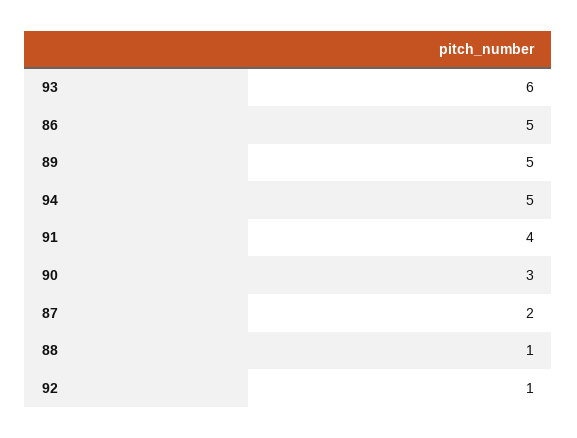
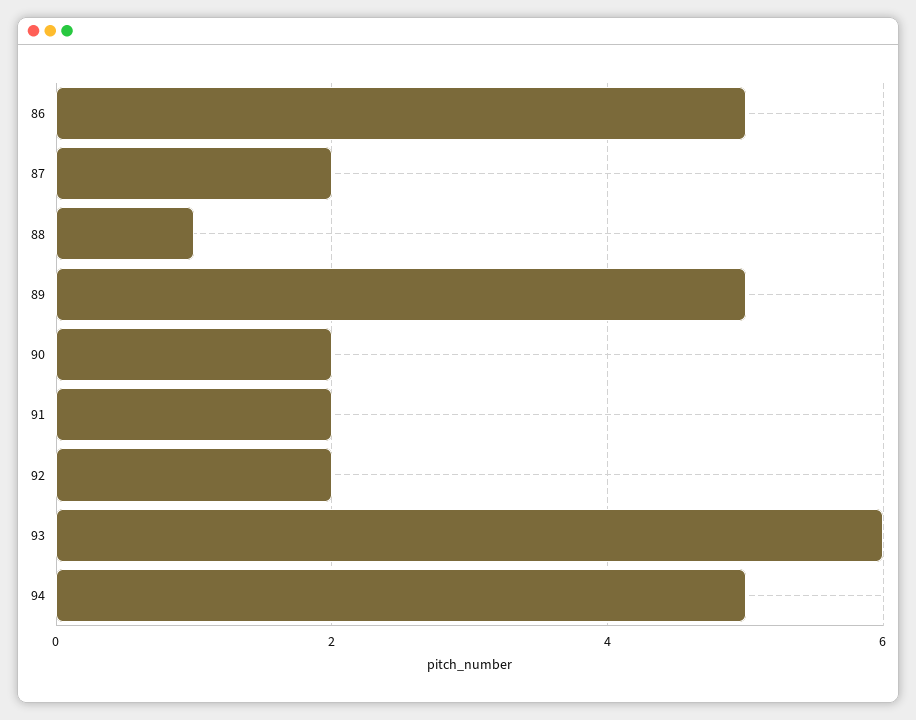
91: 4 -> 2
90: 3 -> 2
92: 1 -> 2

